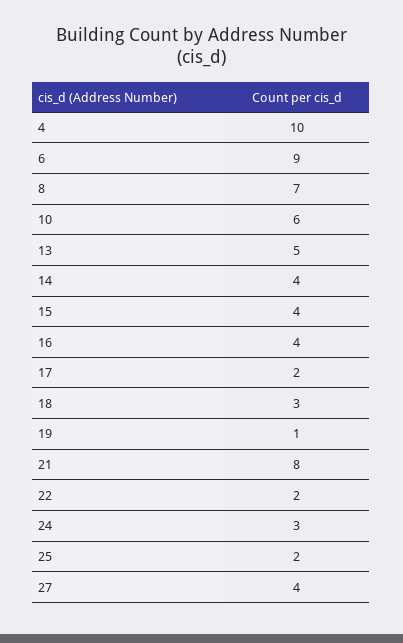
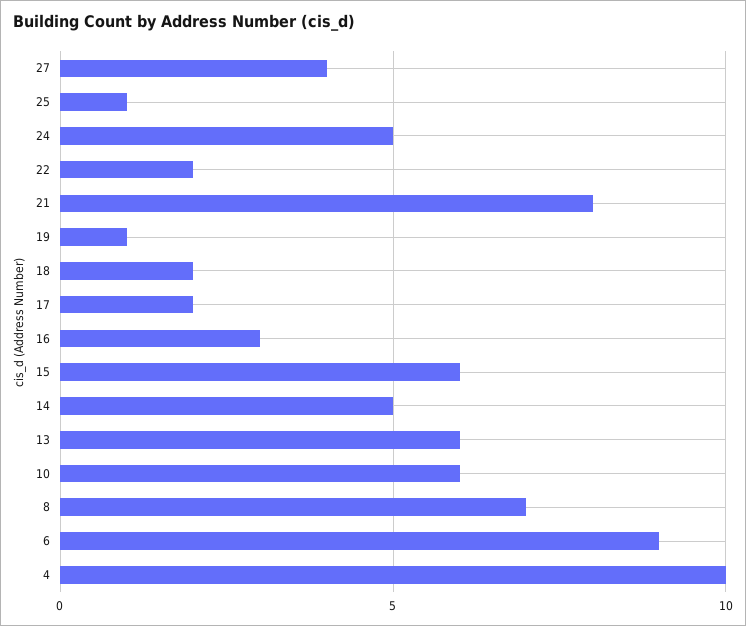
13: 5 -> 6
14: 4 -> 5
15: 4 -> 6
16: 4 -> 3
18: 3 -> 2
24: 3 -> 5
25: 2 -> 1

